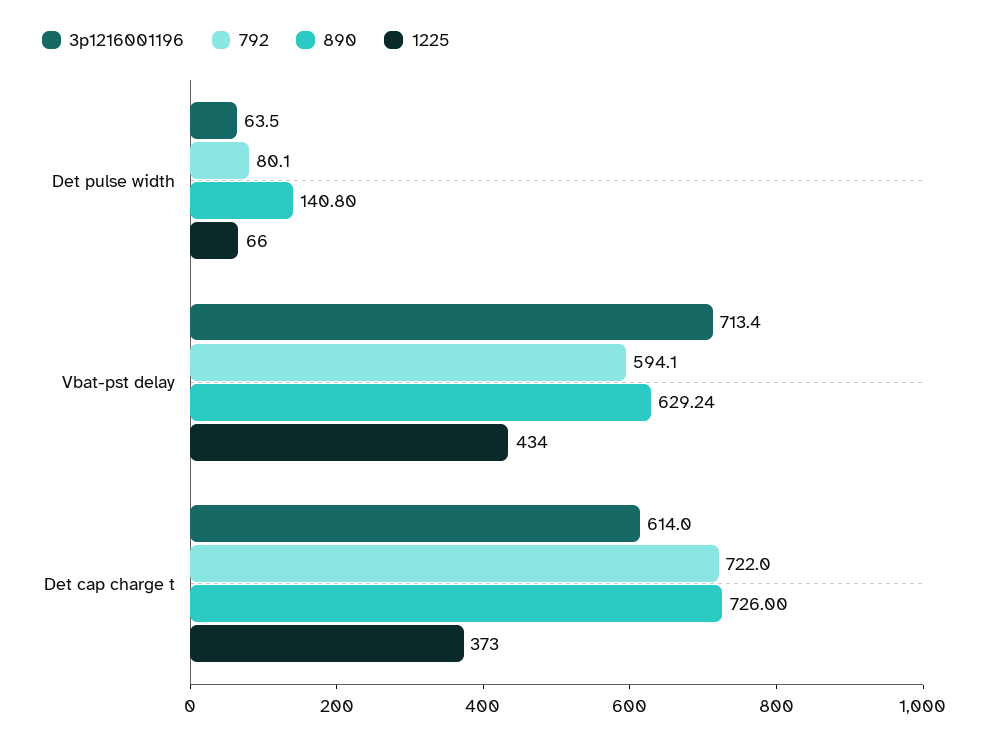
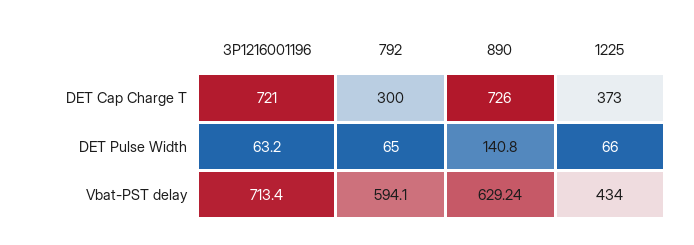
3p1216001196, Det pulse width: 63.5 -> 63.2
792, Det pulse width: 80.1 -> 65
3p1216001196, Det cap charge t: 614 -> 721
792, Det cap charge t: 722 -> 300

